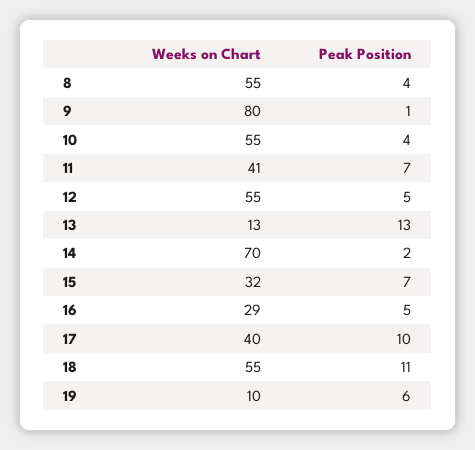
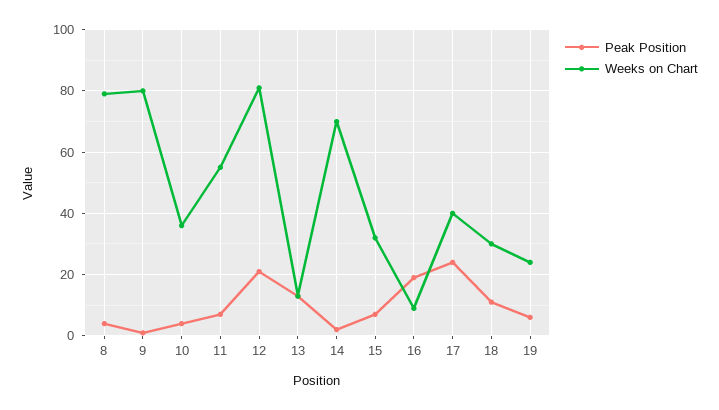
Weeks on Chart, 8: 55 -> 80
Weeks on Chart, 10: 55 -> 35
Weeks on Chart, 11: 41 -> 55
Weeks on Chart, 12: 55 -> 80
Peak Position, 12: 5 -> 20
Weeks on Chart, 16: 29 -> 10
Peak Position, 16: 5 -> 20
Peak Position, 17: 10 -> 25
Weeks on Chart, 18: 55 -> 30
Weeks on Chart, 19: 10 -> 25

